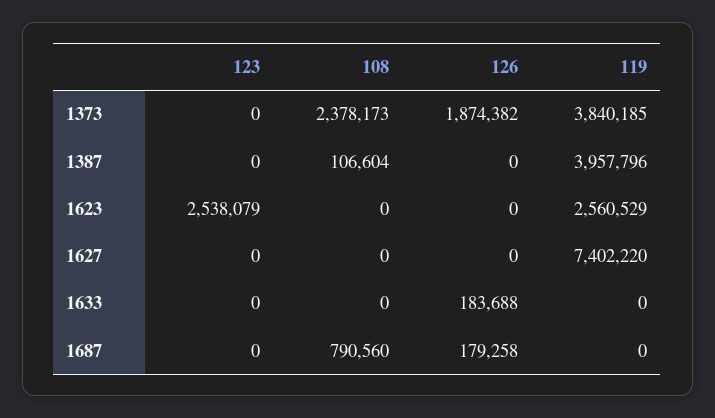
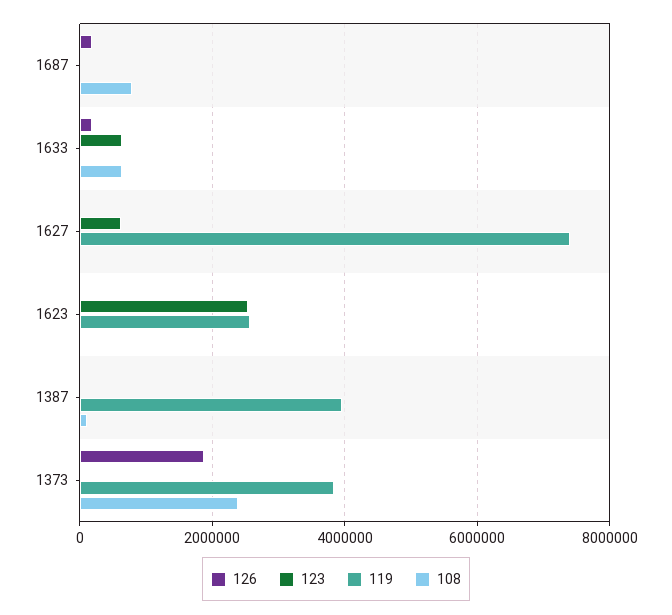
123, 1627: 0 -> 600000
123, 1633: 0 -> 600000
108, 1633: 0 -> 600000

